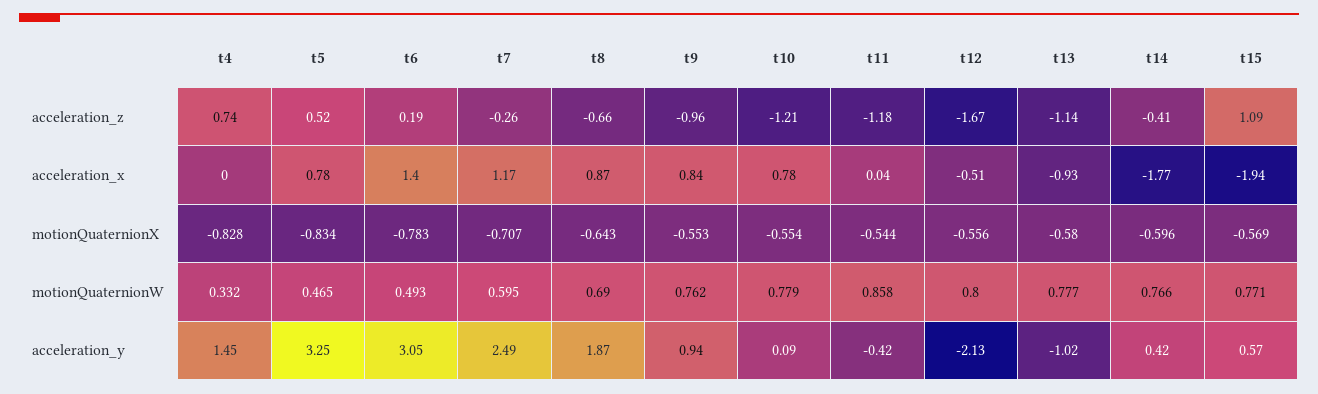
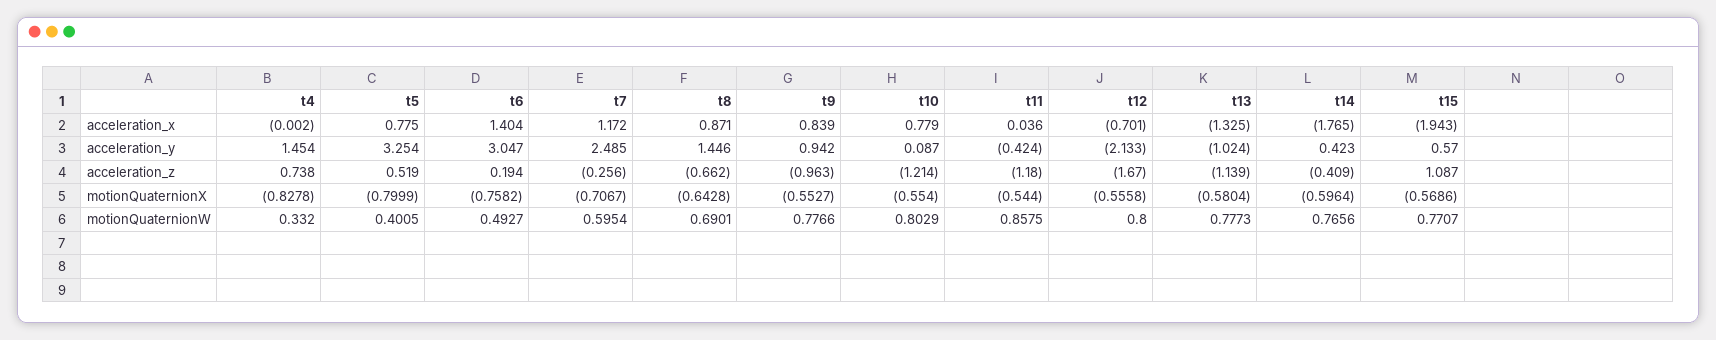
t12, acceleration_x: -0.51 -> -0.701
t13, acceleration_x: -0.93 -> -1.325
t5, motionQuaternionX: -0.834 -> -0.7999
t6, motionQuaternionX: -0.783 -> -0.7582
t5, motionQuaternionW: 0.465 -> 0.4005
t9, motionQuaternionW: 0.762 -> 0.7766
t10, motionQuaternionW: 0.779 -> 0.8029
t8, acceleration_y: 1.87 -> 1.446

